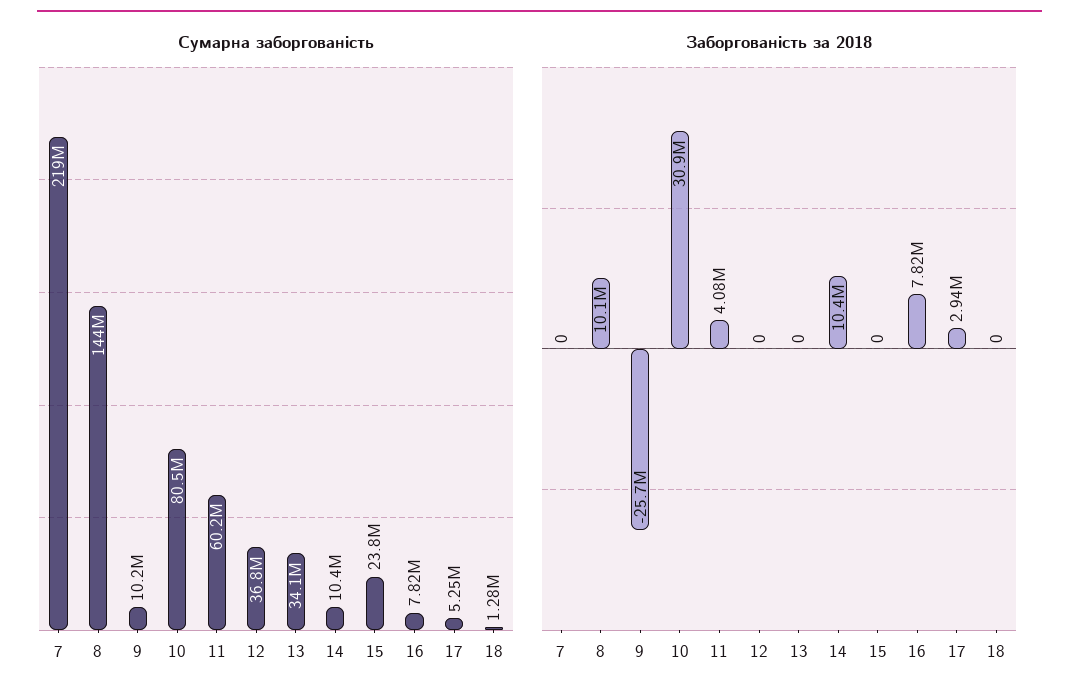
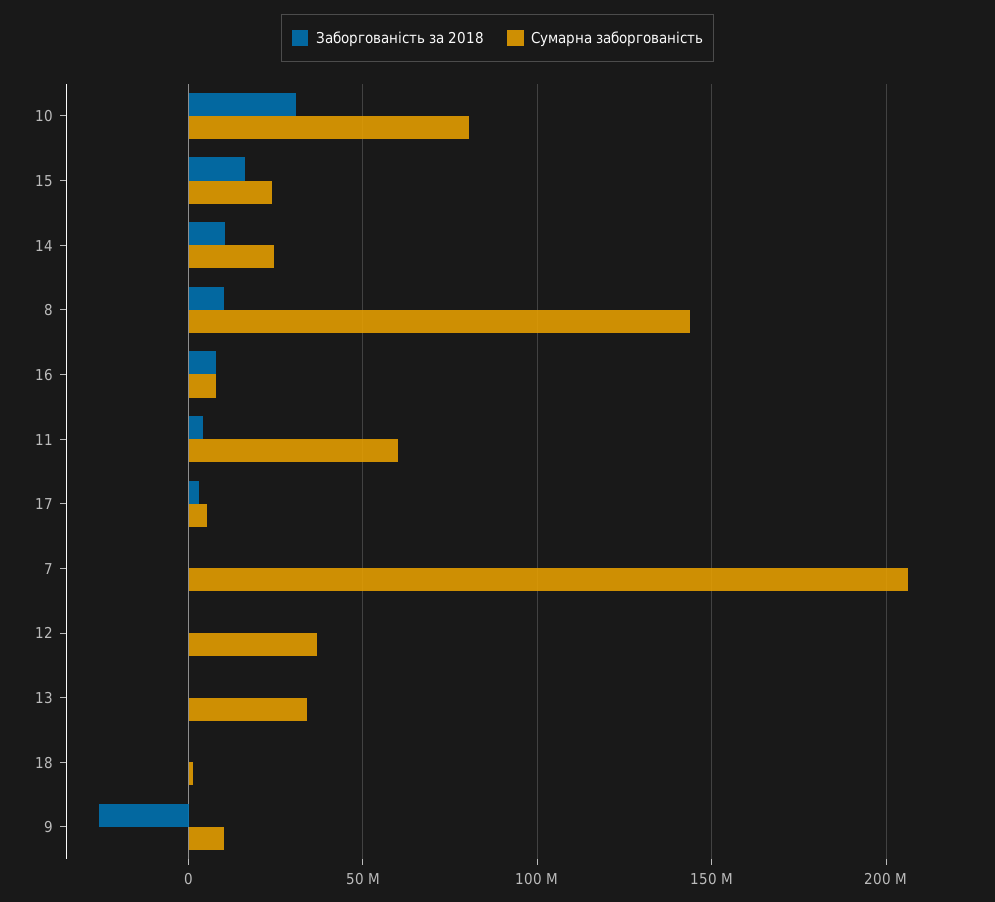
Сумарна заборгованість, 7: 219000000 -> 205000000
Сумарна заборгованість, 14: 10400000 -> 25000000
Заборгованість за 2018, 15: 0 -> 15000000

